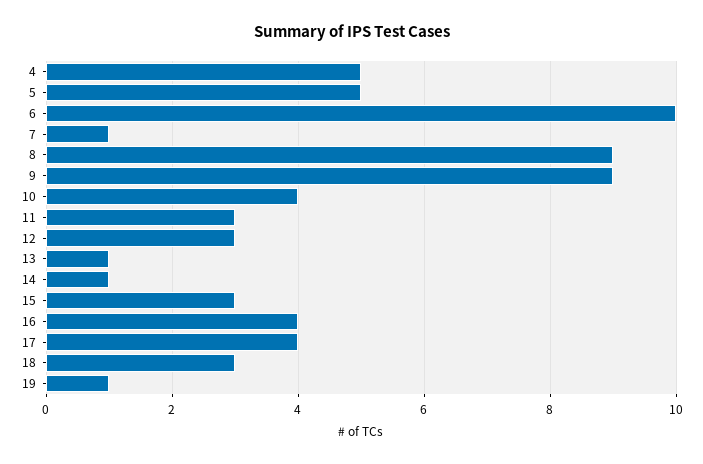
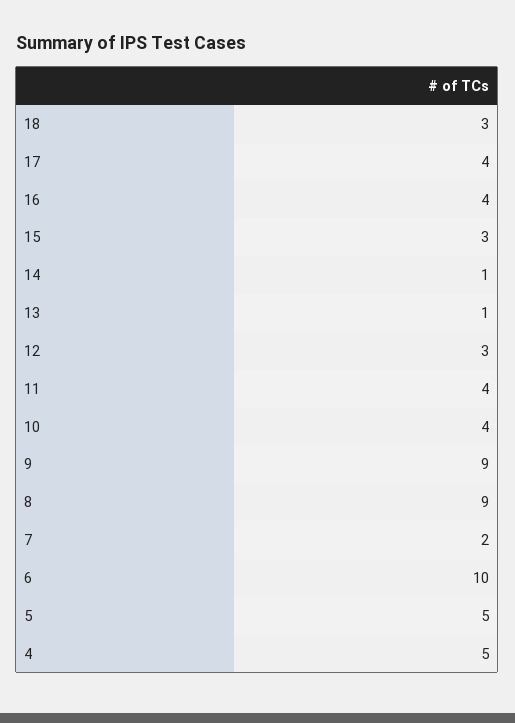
7: 1 -> 2
11: 3 -> 4
19: 1 -> none

